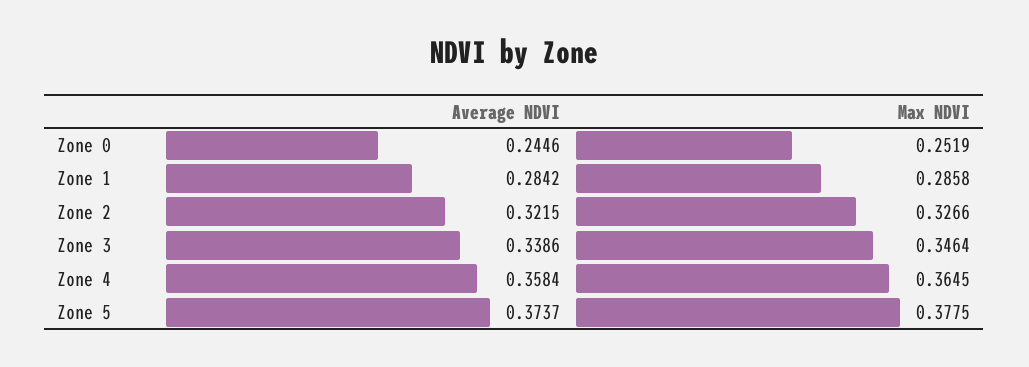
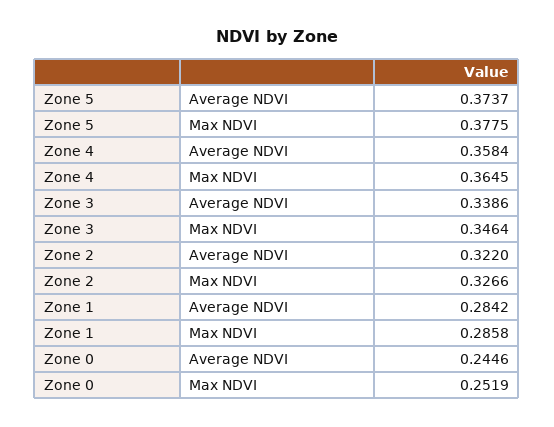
Average NDVI, Zone 2: 0.3215 -> 0.322

